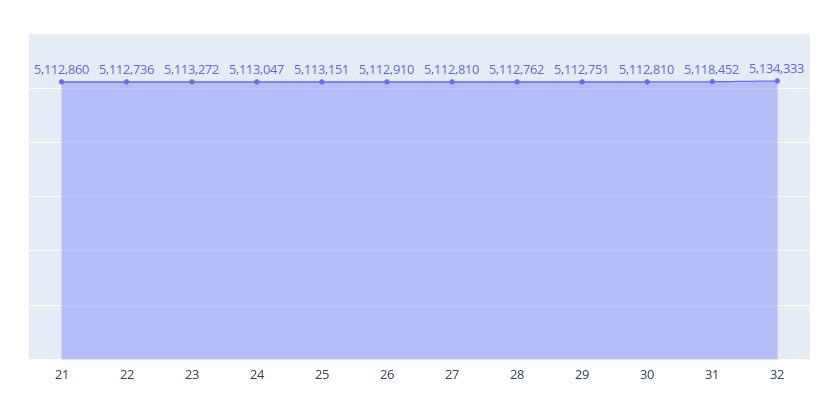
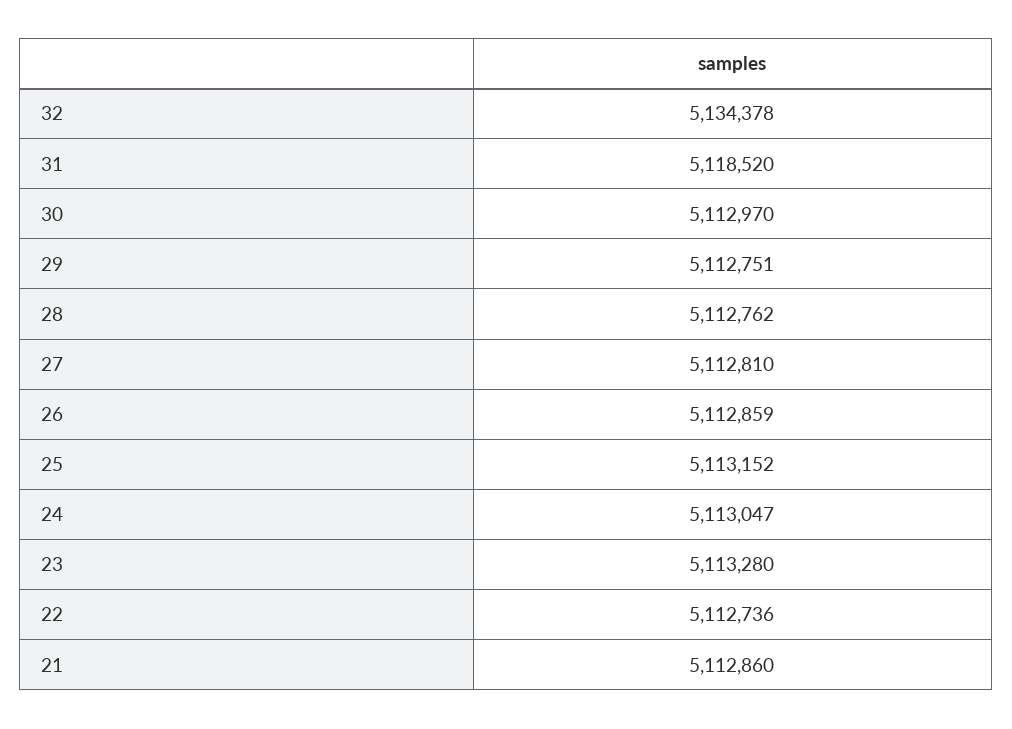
23: 5113272 -> 5113280
25: 5113151 -> 5113152
26: 5112910 -> 5112859
30: 5112810 -> 5112970
31: 5118452 -> 5118520
32: 5134333 -> 5134378

